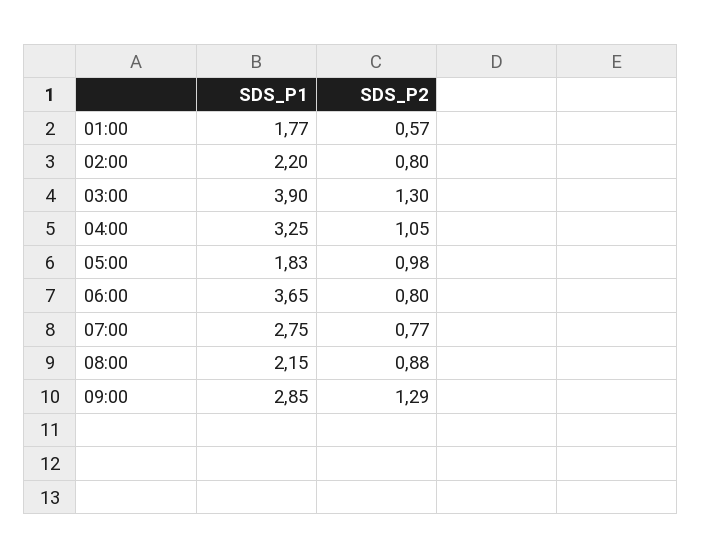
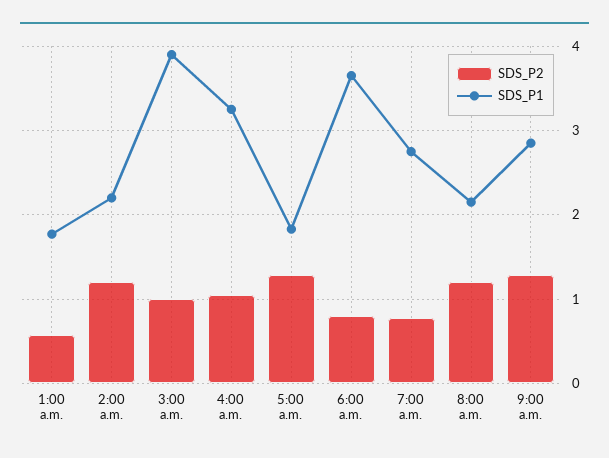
SDS_P2, 02:00: 0.8 -> 1.2
SDS_P2, 03:00: 1.3 -> 1
SDS_P2, 05:00: 0.98 -> 1.3
SDS_P2, 08:00: 0.88 -> 1.2

